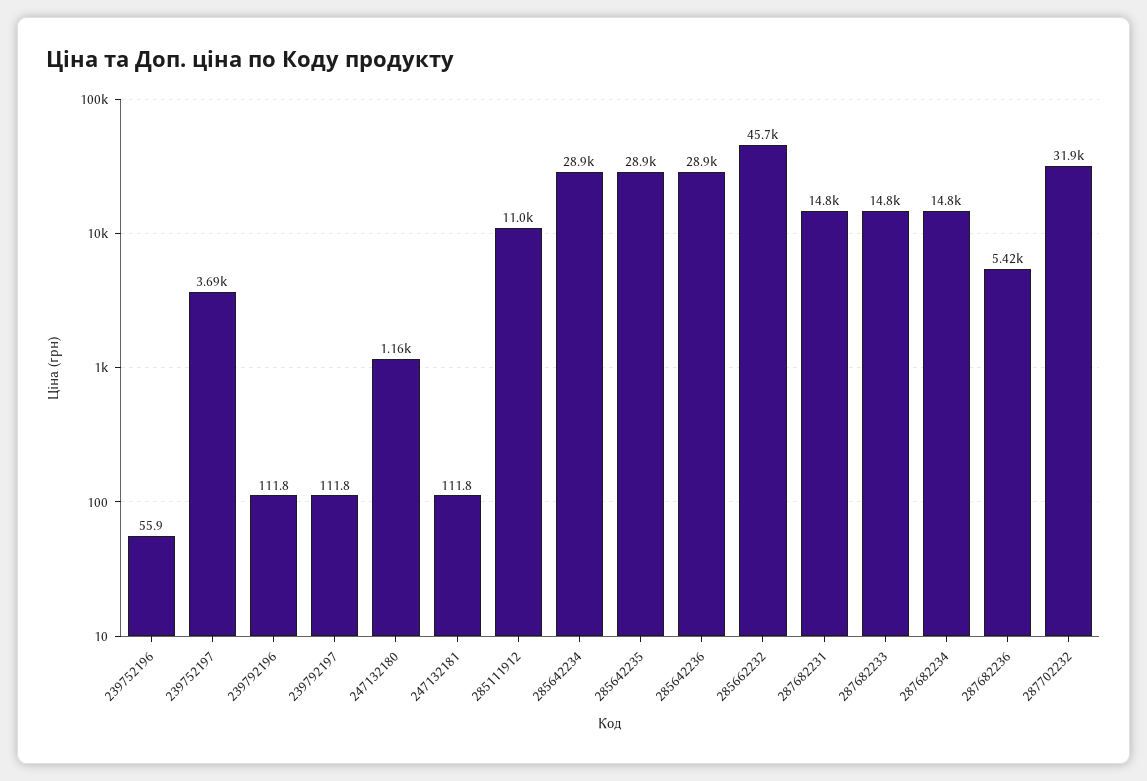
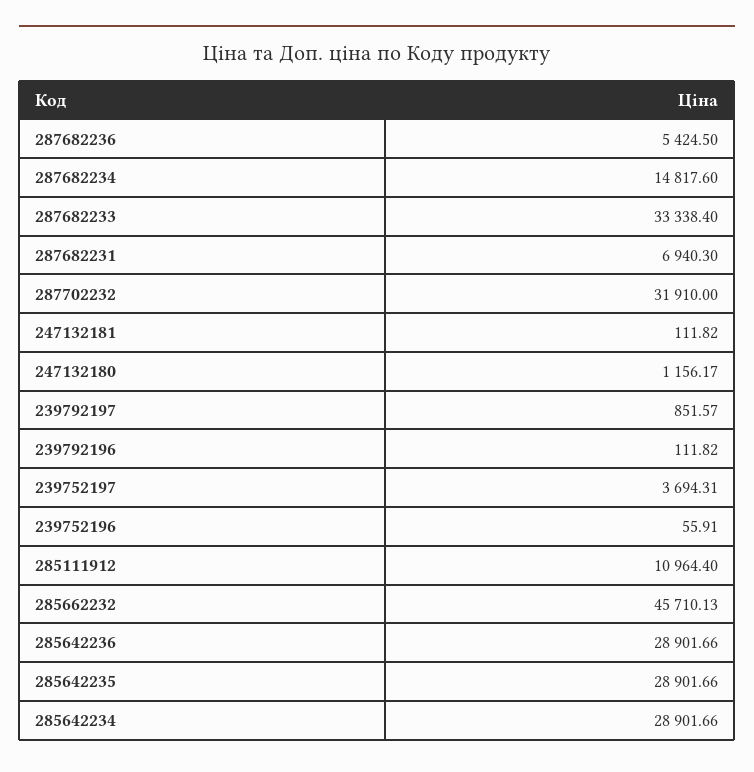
239792197: 111.8 -> 851.57
287682231: 14800 -> 6940.3
287682233: 14800 -> 33338.4

